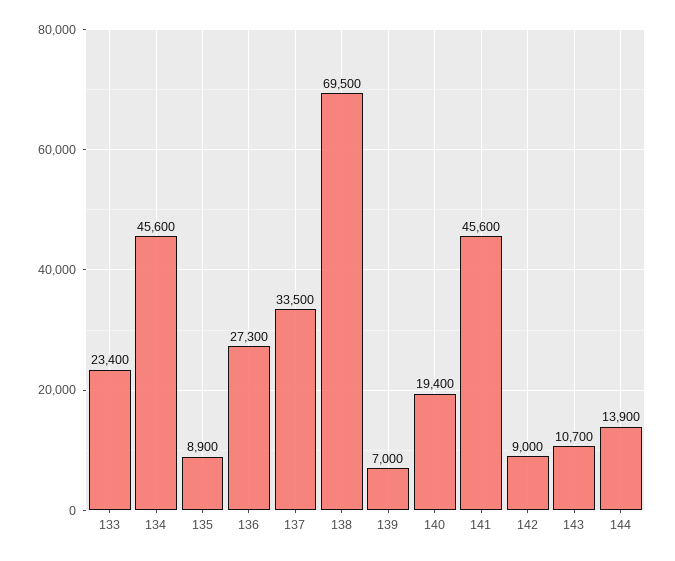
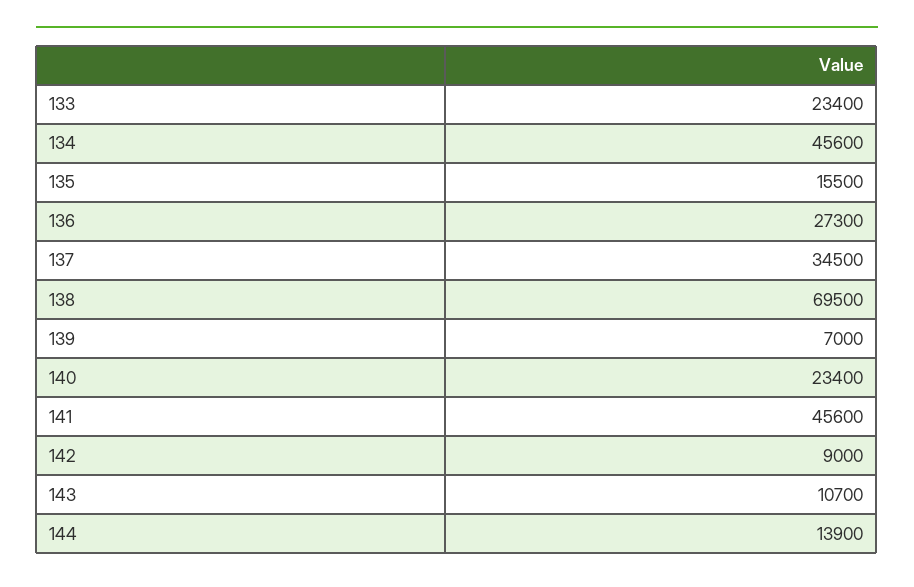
135: 8900 -> 15500
137: 33500 -> 34500
140: 19400 -> 23400

